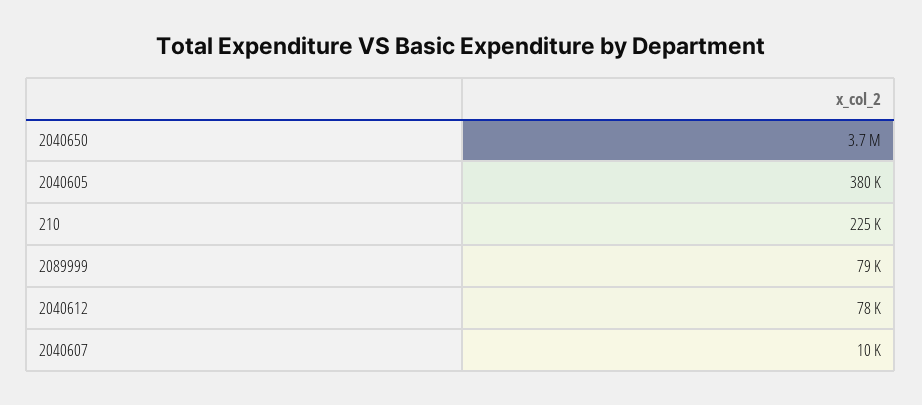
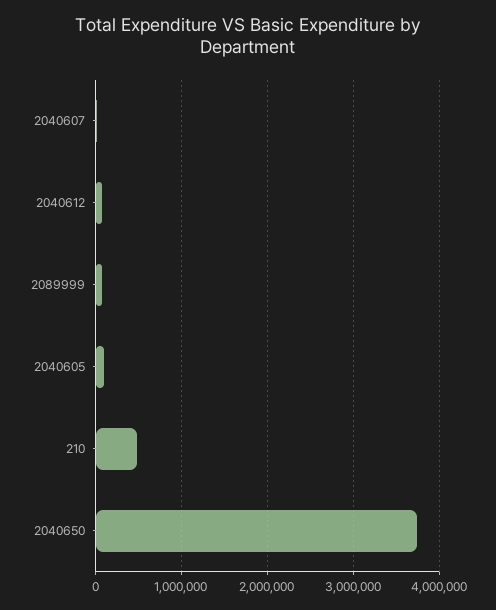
2040605: 380000 -> 100000
210: 225000 -> 500000

